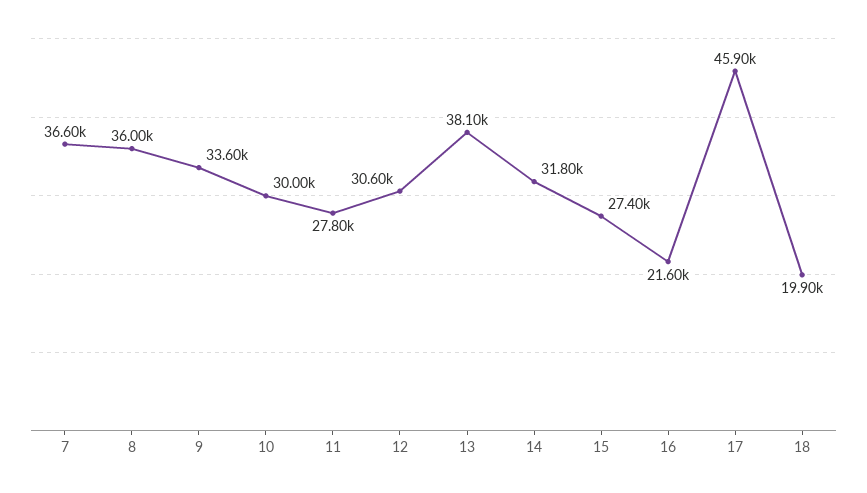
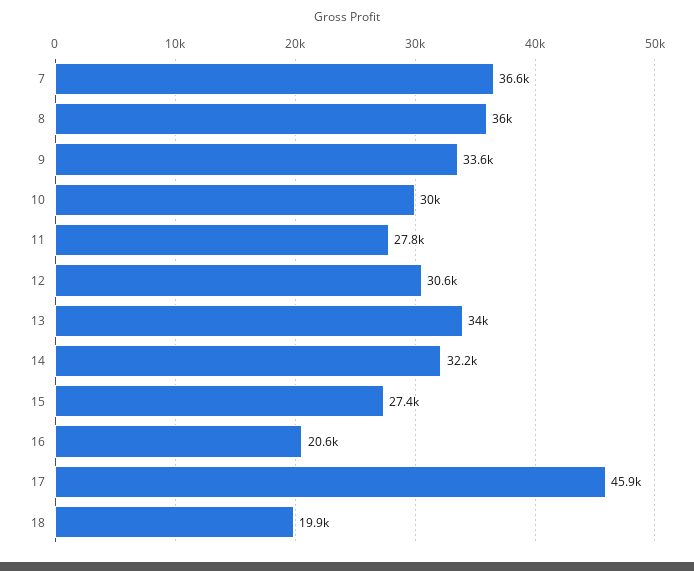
13: 38100 -> 34000
14: 31800 -> 32200
16: 21600 -> 20600

